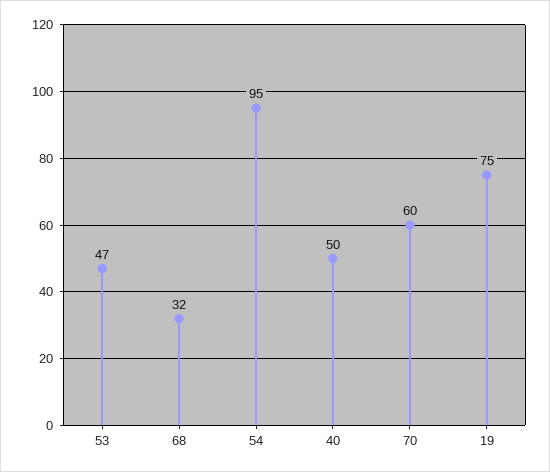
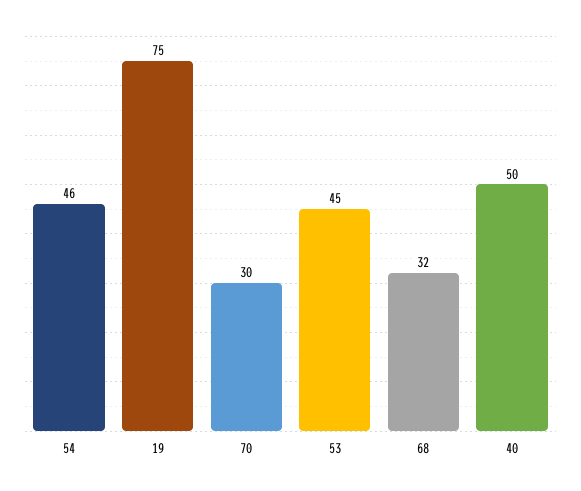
53: 47 -> 45
54: 95 -> 46
70: 60 -> 30

